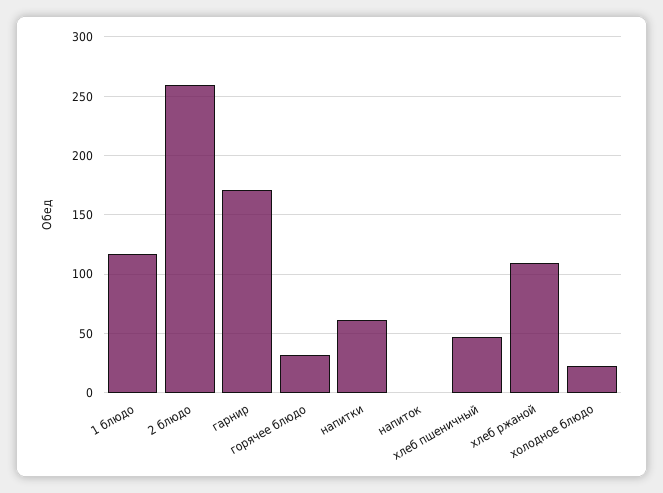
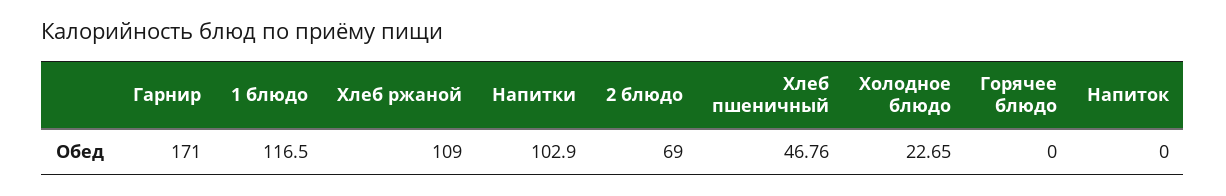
2 блюдо: 260 -> 69
горячее блюдо: 30 -> 0
напитки: 60 -> 102.9

